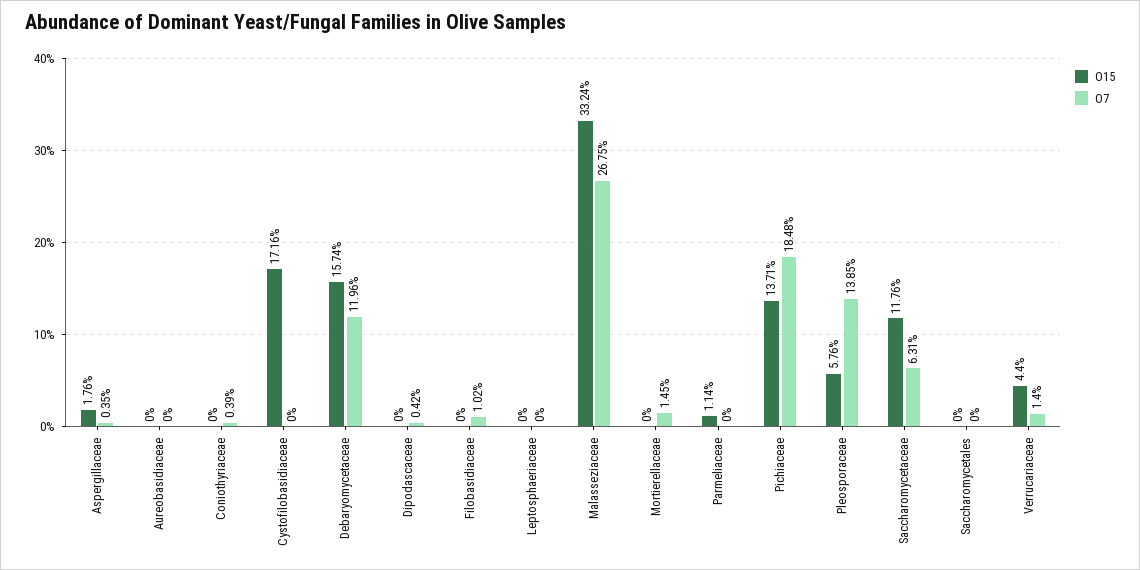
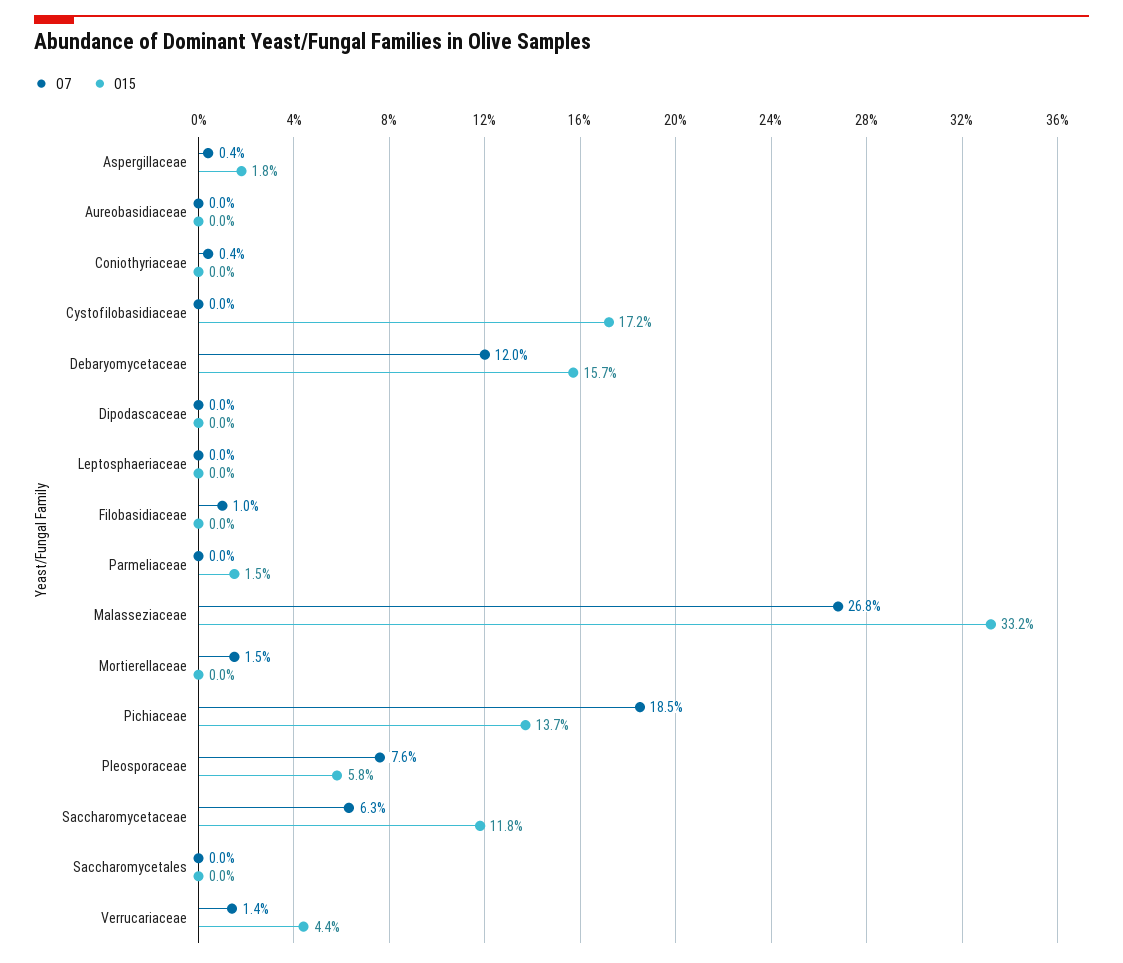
O7, Dipodascaceae: 0.42 -> 0
O15, Parmeliaceae: 1.14 -> 1.5
O7, Pleosporaceae: 13.85 -> 7.6

